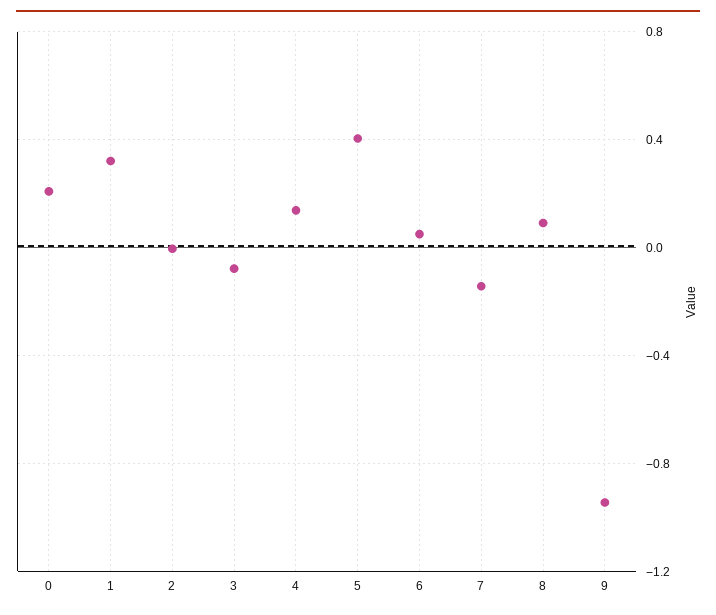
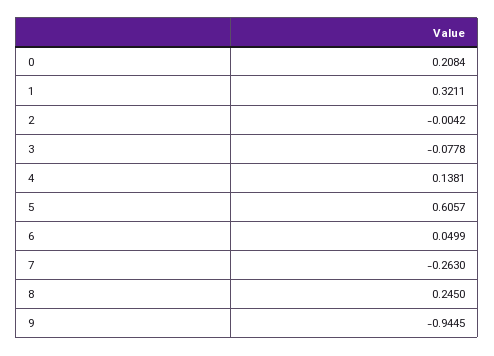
5: 0.4 -> 0.6057
7: -0.15 -> -0.263
8: 0.1 -> 0.245

